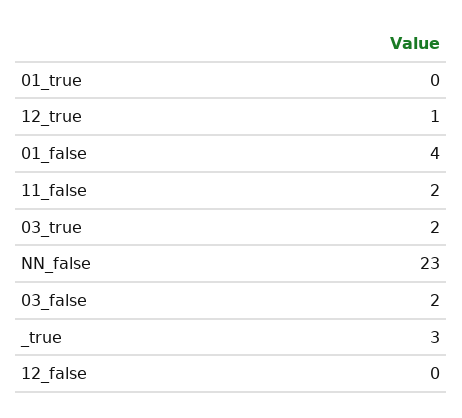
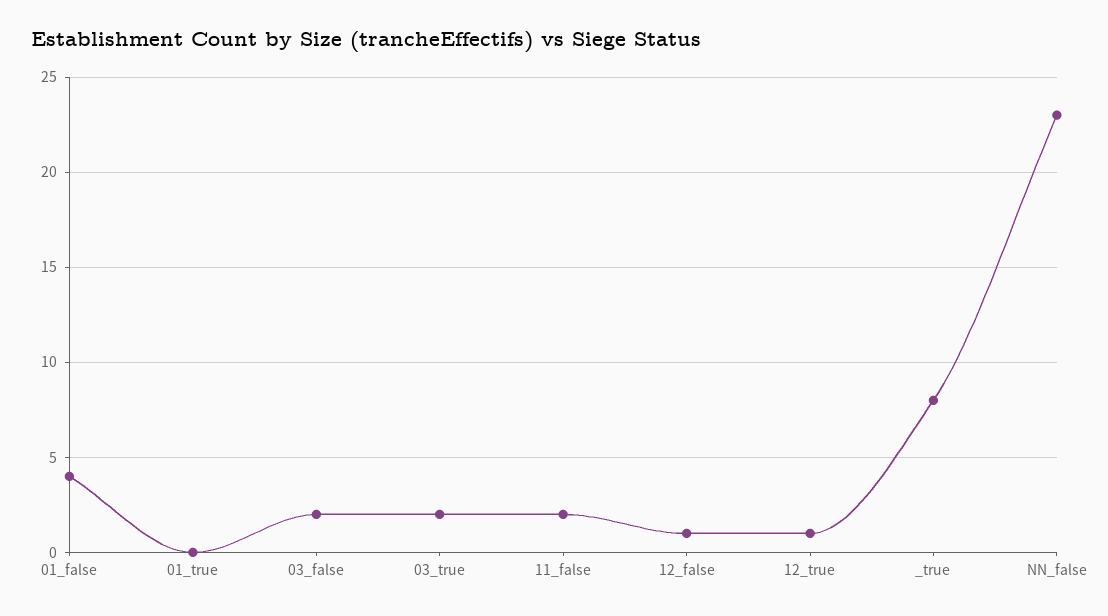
_true: 3 -> 8
12_false: 0 -> 1

